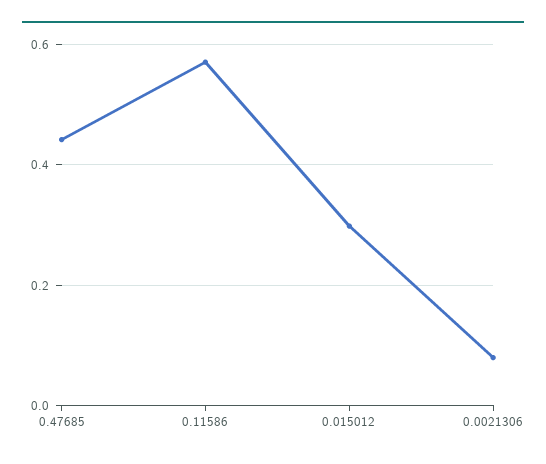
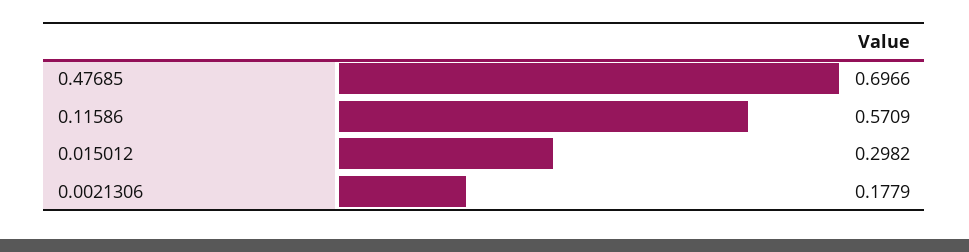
0.47685: 0.44 -> 0.6966
0.0021306: 0.08 -> 0.1779

